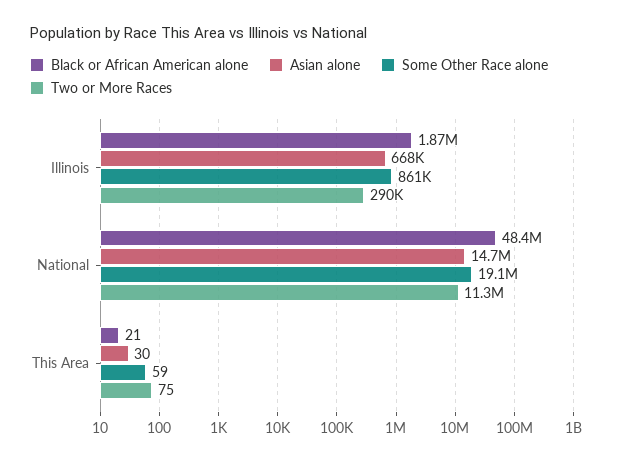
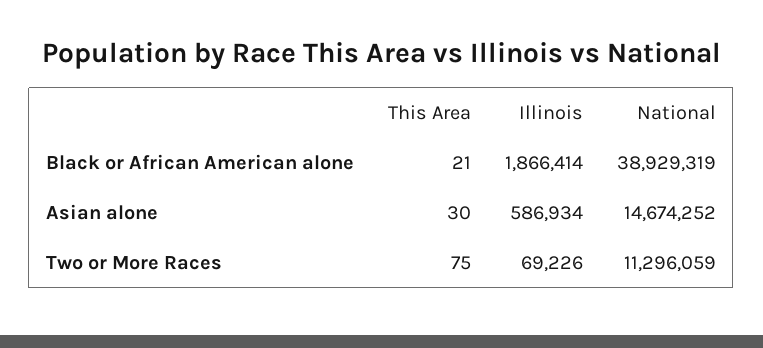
Asian alone, Illinois: 668000 -> 586934
Some Other Race alone, Illinois: 861000 -> none
Two or More Races, Illinois: 290000 -> 69226
Black or African American alone, National: 48400000 -> 38929319
Some Other Race alone, National: 19100000 -> none
Some Other Race alone, This Area: 59 -> none

